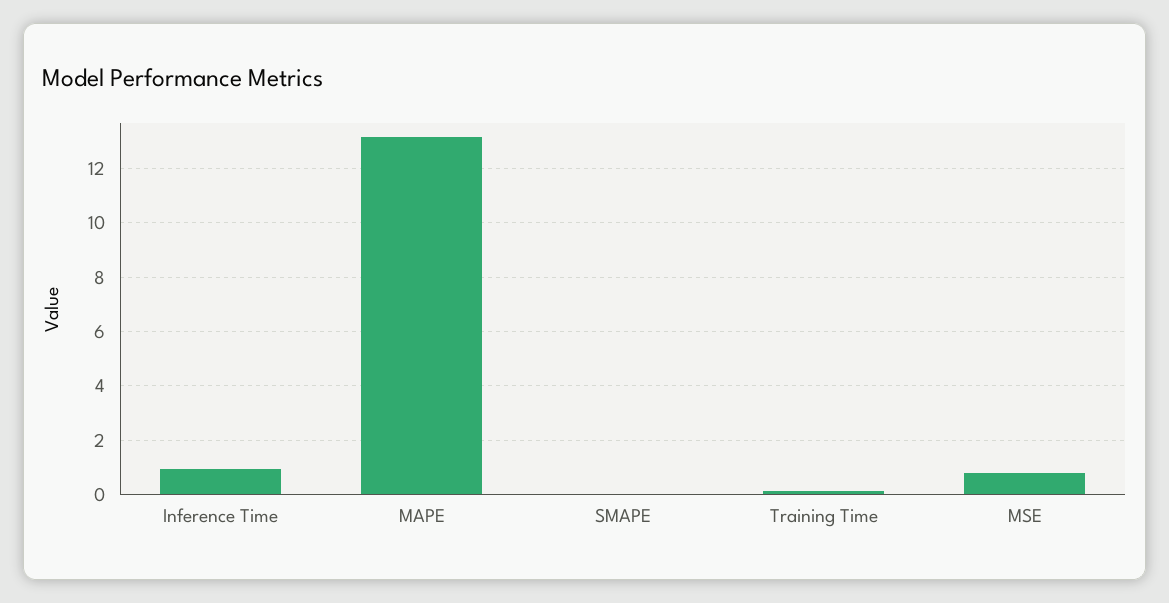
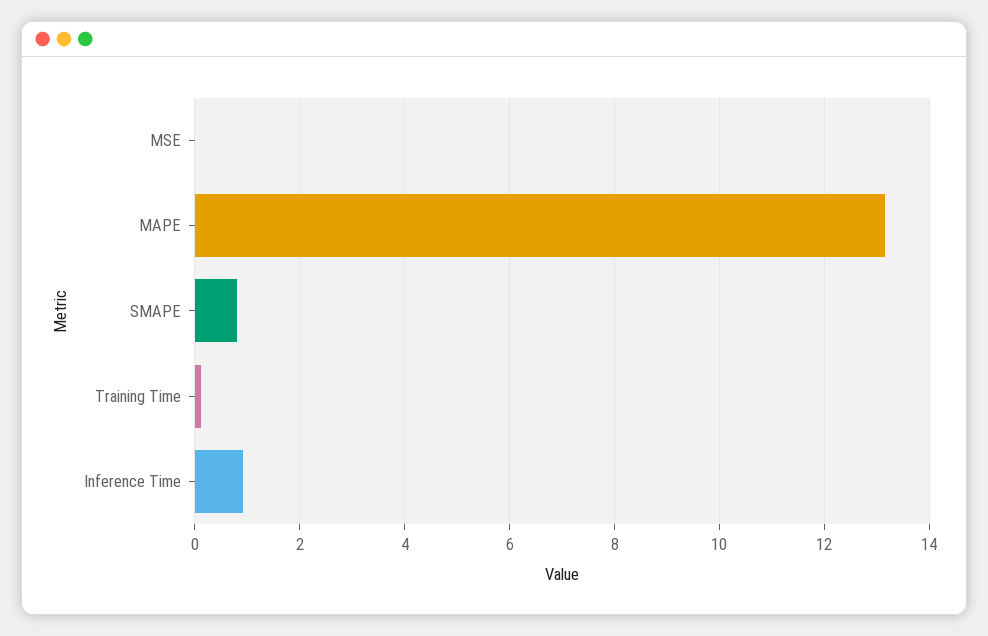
SMAPE: 0 -> 0.8
MSE: 0.75 -> 0

